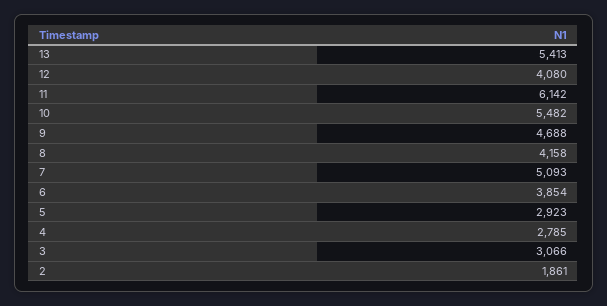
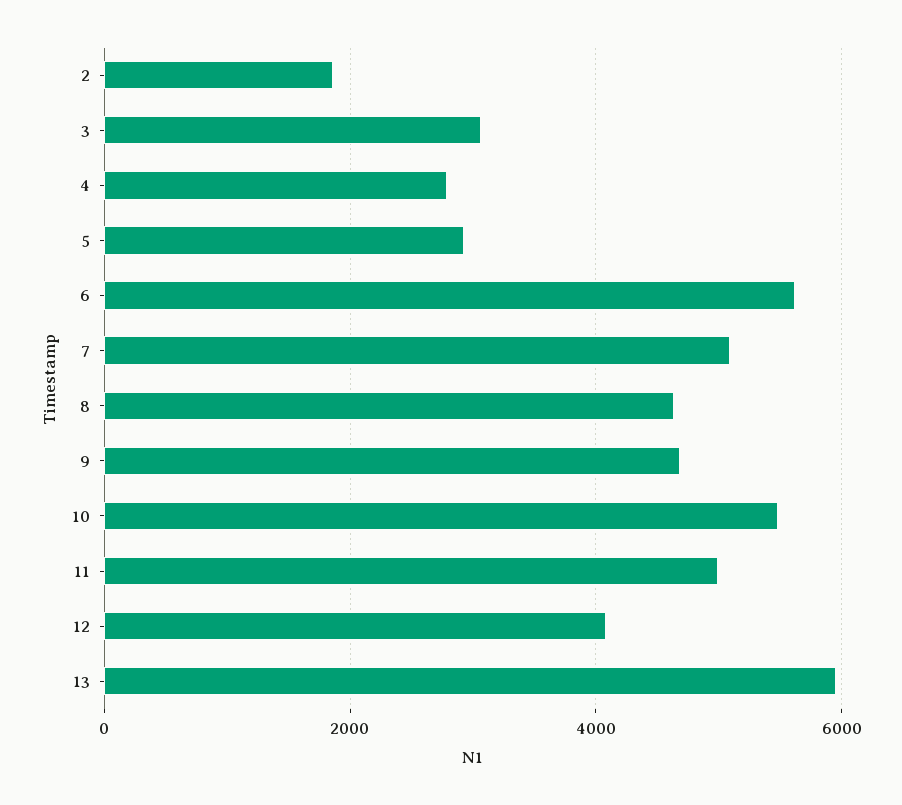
13: 5413 -> 6000
11: 6142 -> 5000
8: 4158 -> 4600
6: 3854 -> 5600

